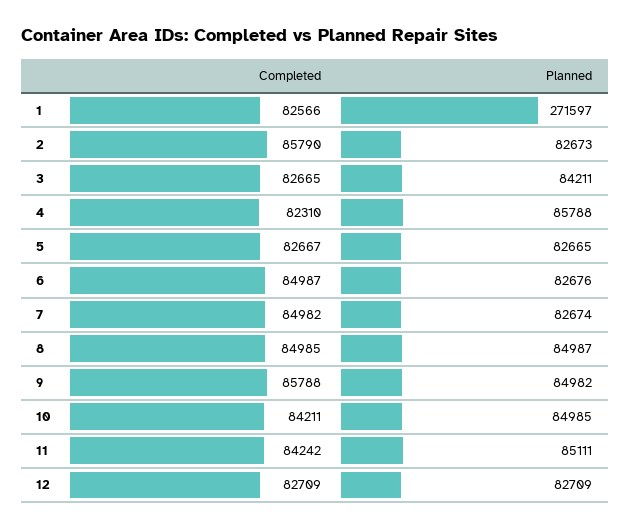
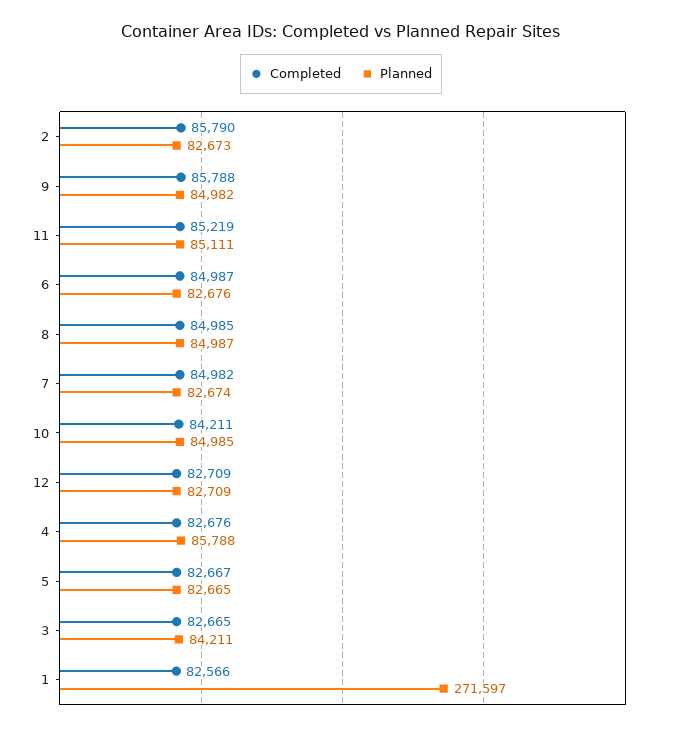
Completed, 4: 82310 -> 82676
Completed, 11: 84242 -> 85219

